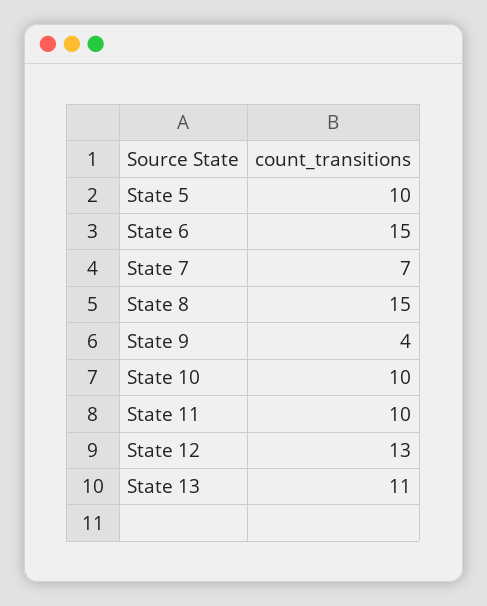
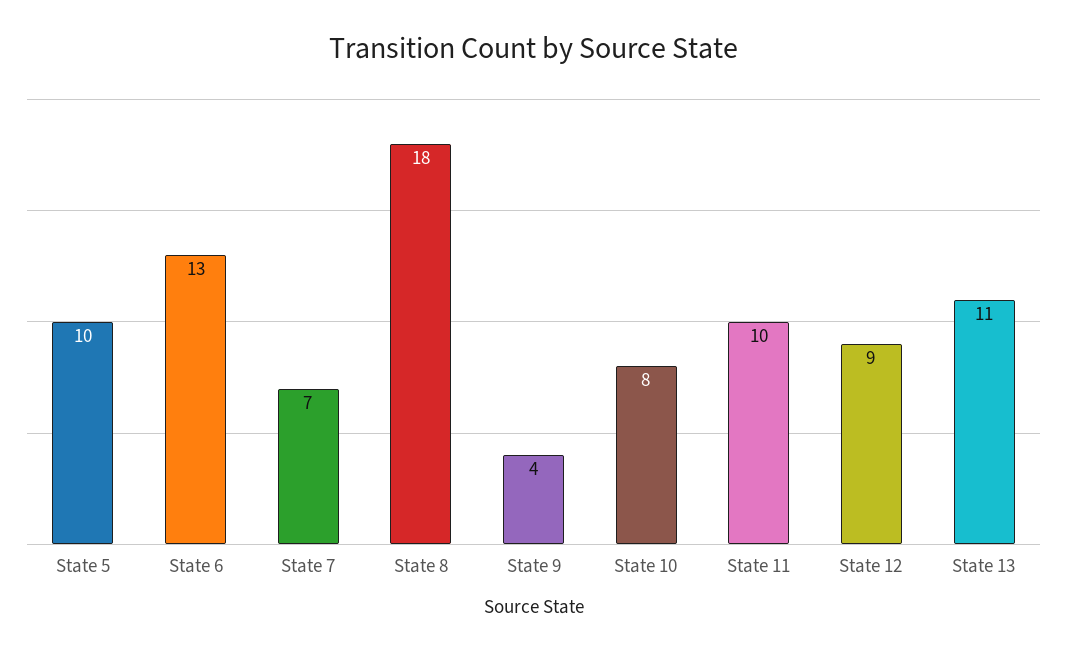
State 6: 15 -> 13
State 8: 15 -> 18
State 10: 10 -> 8
State 12: 13 -> 9

